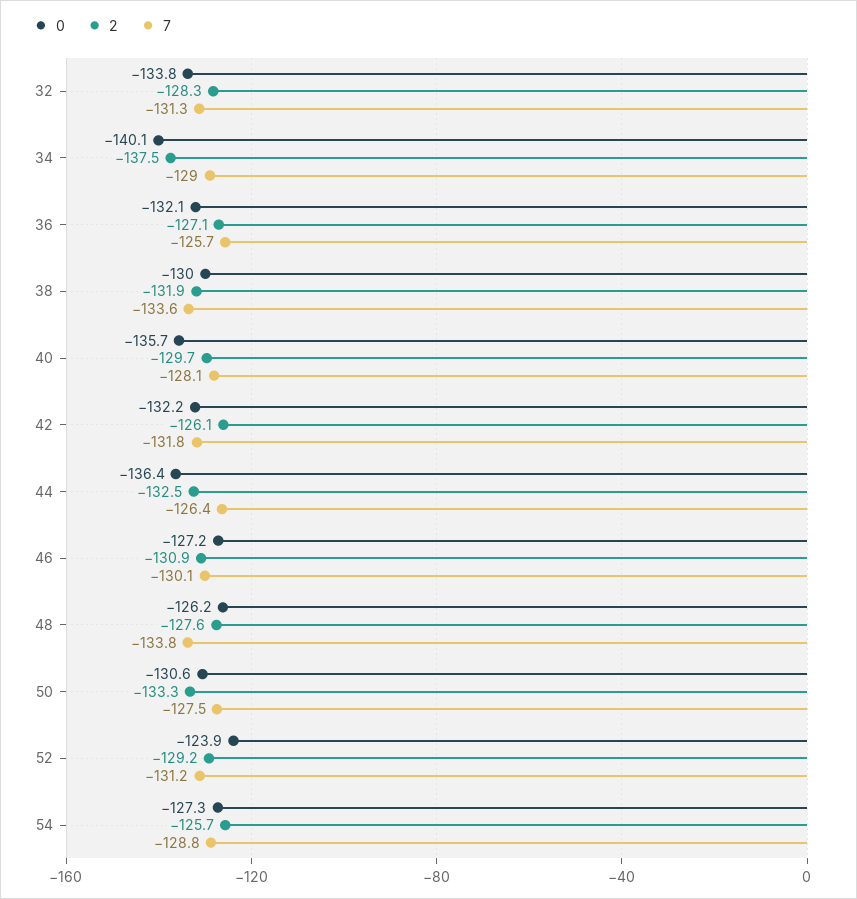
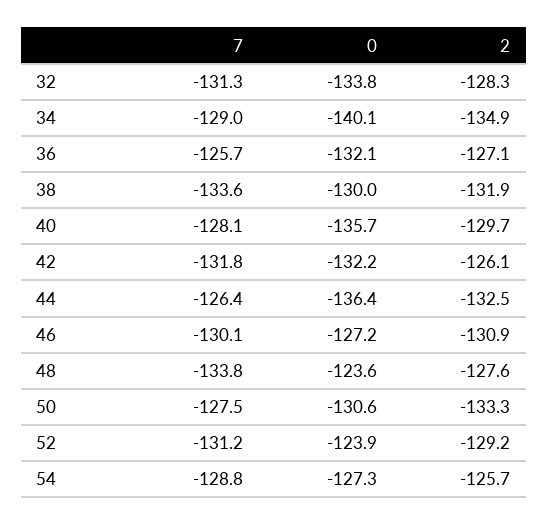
2, 34: -137.5 -> -134.9
0, 48: -126.2 -> -123.6

